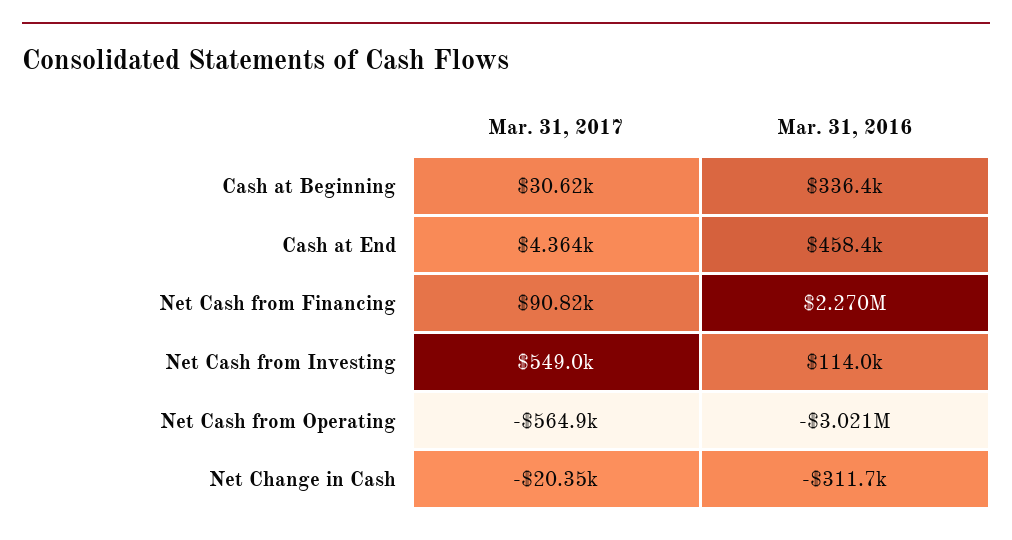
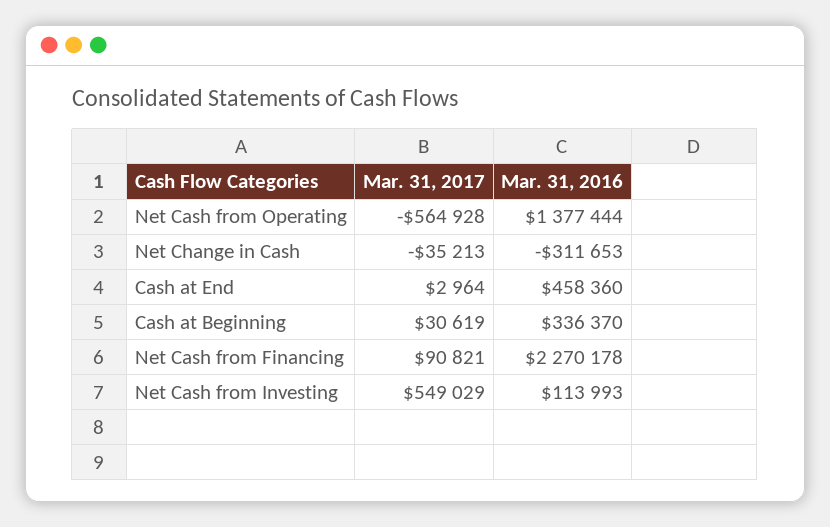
Mar. 31, 2017, Cash at End: 4364 -> 2964
Mar. 31, 2016, Net Cash from Operating: -3021000 -> 1377444
Mar. 31, 2017, Net Change in Cash: -20350 -> -35213

